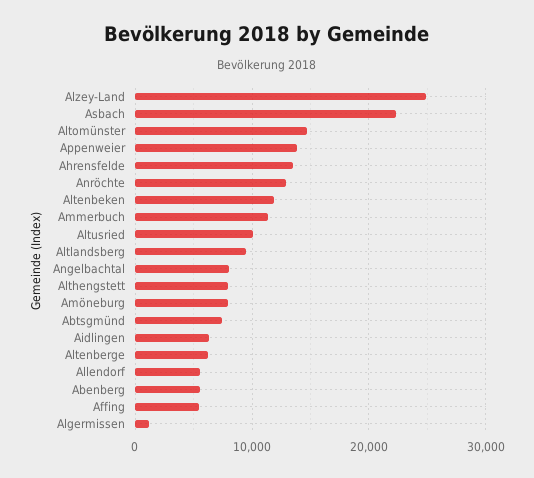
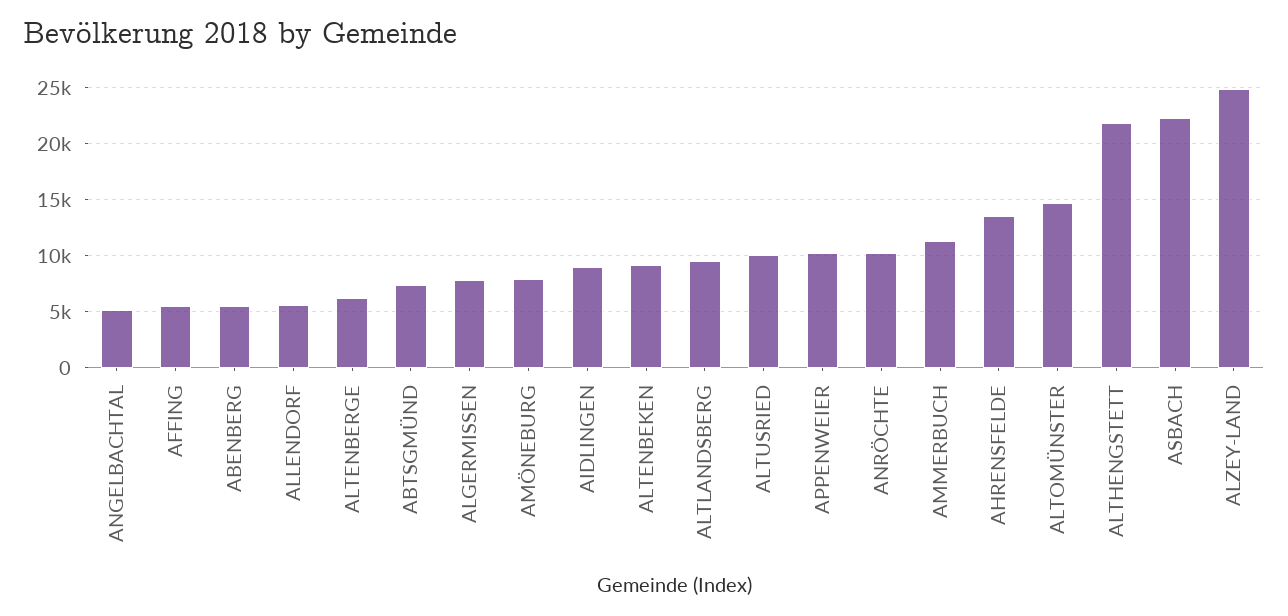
Appenweier: 14000 -> 10000
Anröchte: 13000 -> 10000
Altenbeken: 12000 -> 9000
Angelbachtal: 8000 -> 5000
Althengstett: 8000 -> 22000
Aidlingen: 6000 -> 9000
Algermissen: 1000 -> 8000

